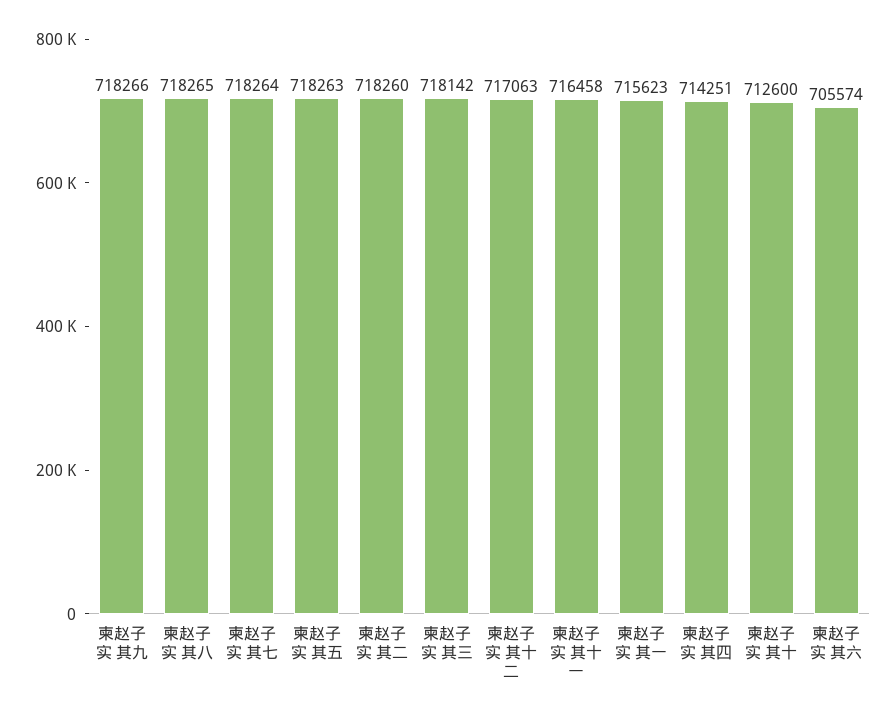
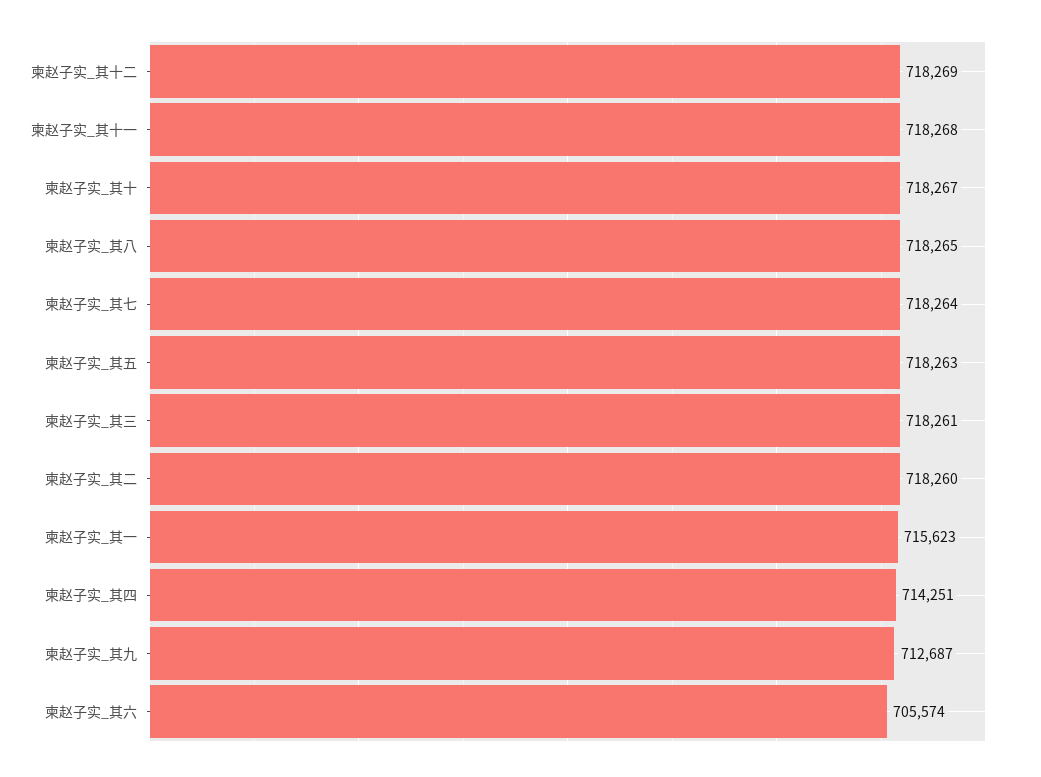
柬赵子实 其九: 718266 -> 712687
柬赵子实 其三: 718142 -> 718261
柬赵子实 其十二: 717063 -> 718269
柬赵子实 其十一: 716458 -> 718268
柬赵子实 其十: 712600 -> 718267

